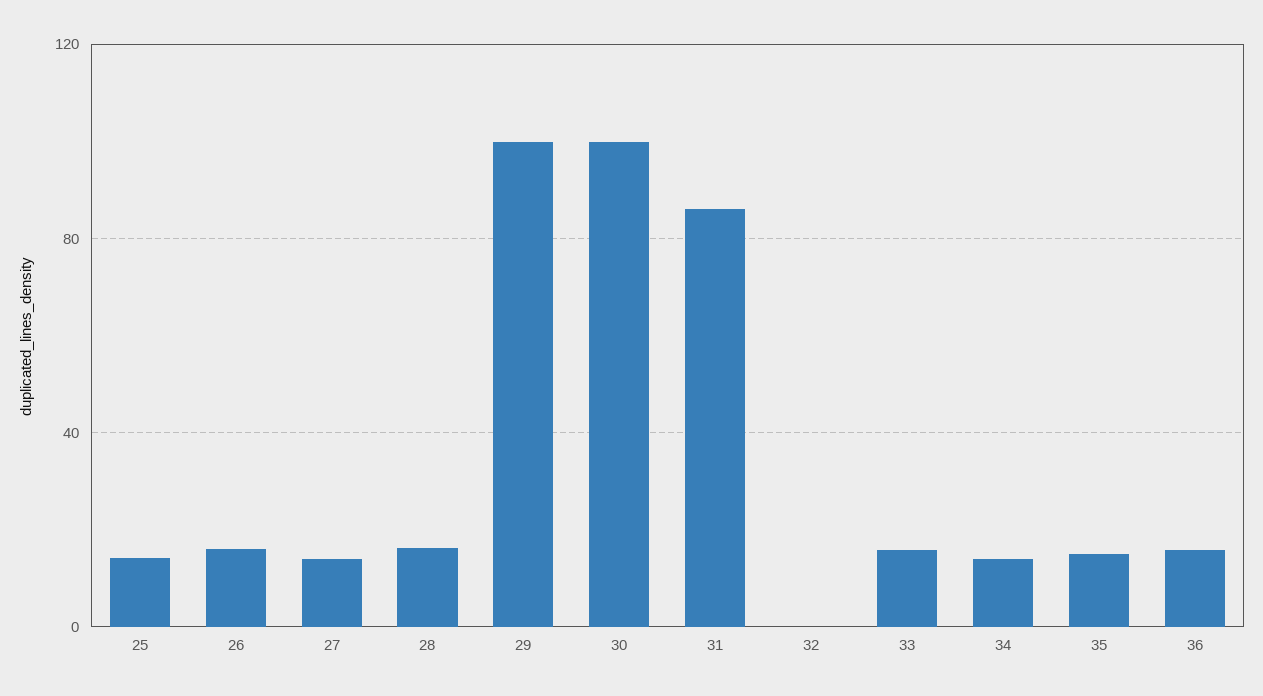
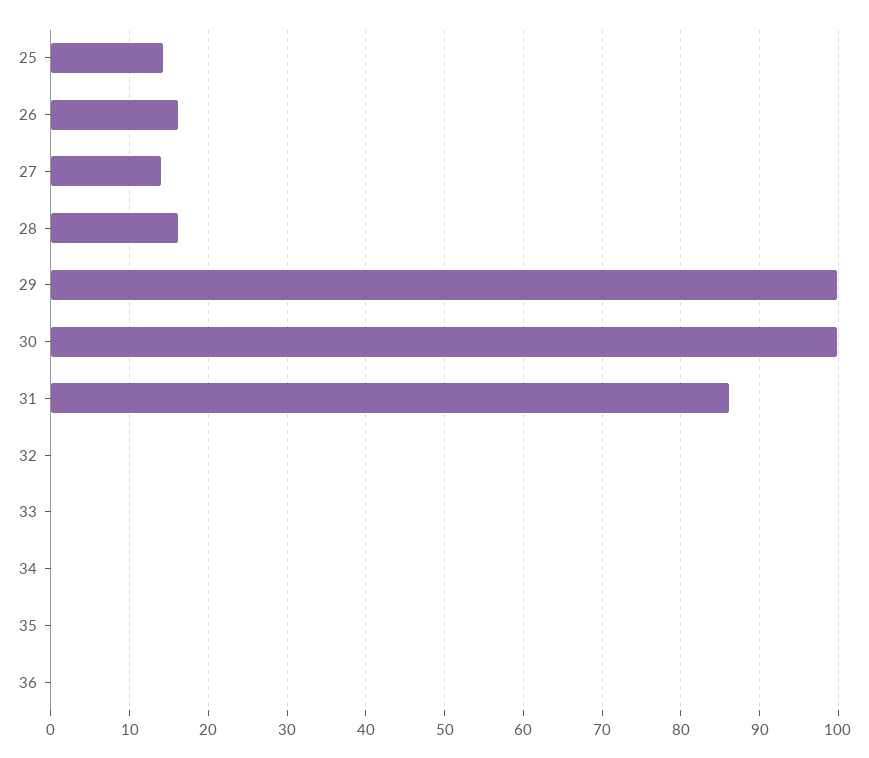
33: 15 -> 0
34: 15 -> 0
35: 15 -> 0
36: 15 -> 0

